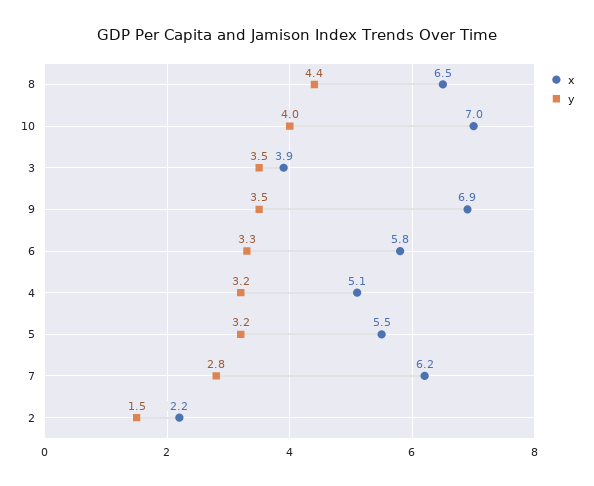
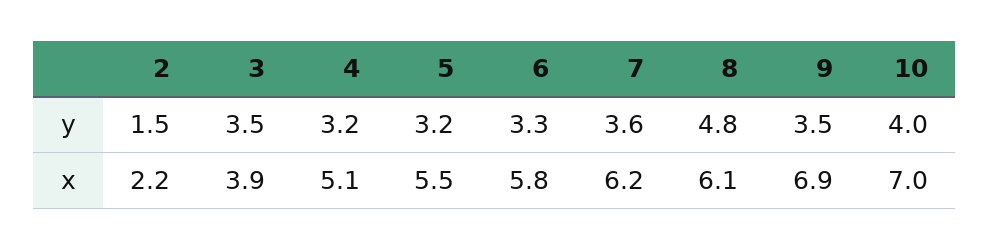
x, 8: 6.5 -> 6.1
y, 8: 4.4 -> 4.8
y, 7: 2.8 -> 3.6

